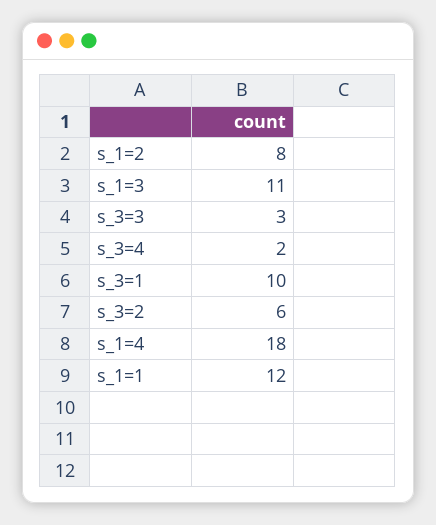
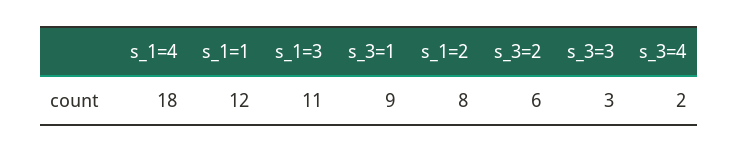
s_3=1: 10 -> 9

